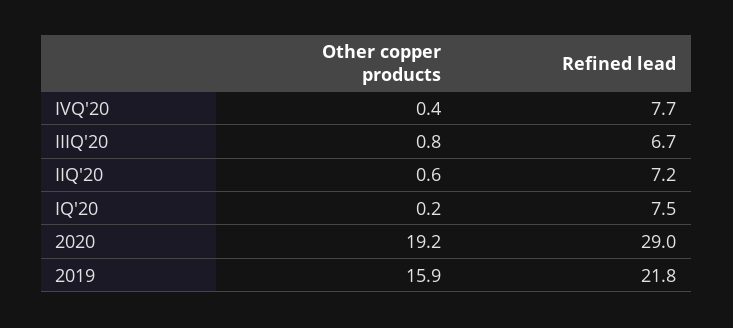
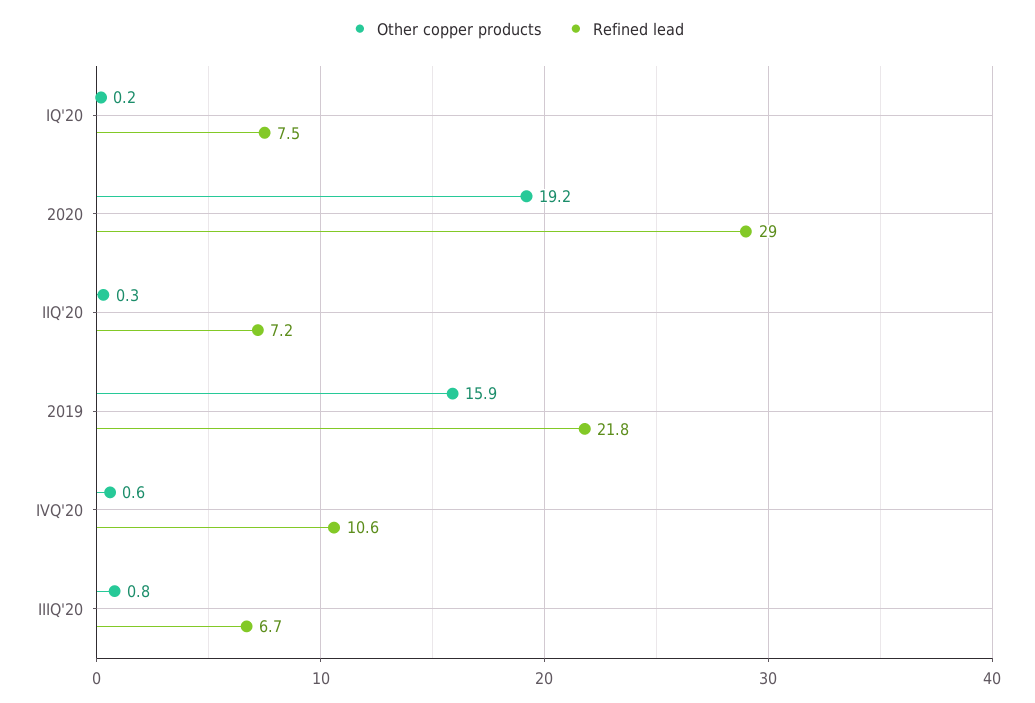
Other copper products, IVQ'20: 0.4 -> 0.6
Refined lead, IVQ'20: 7.7 -> 10.6
Other copper products, IIQ'20: 0.6 -> 0.3

